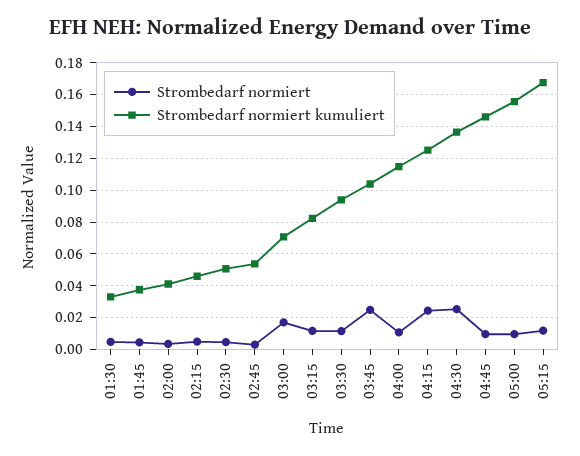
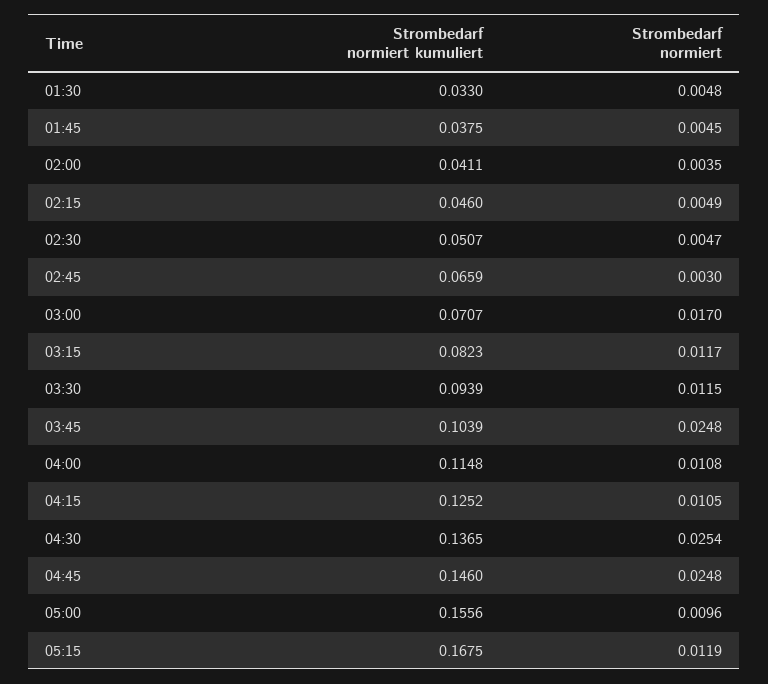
Strombedarf normiert kumuliert, 02:45: 0.055 -> 0.0659
Strombedarf normiert, 04:15: 0.025 -> 0.0105
Strombedarf normiert, 04:45: 0.01 -> 0.0248

